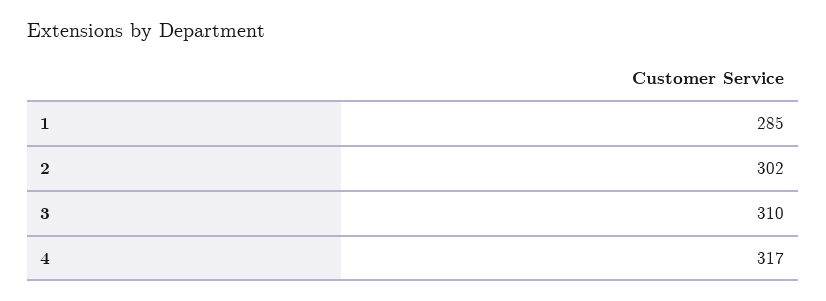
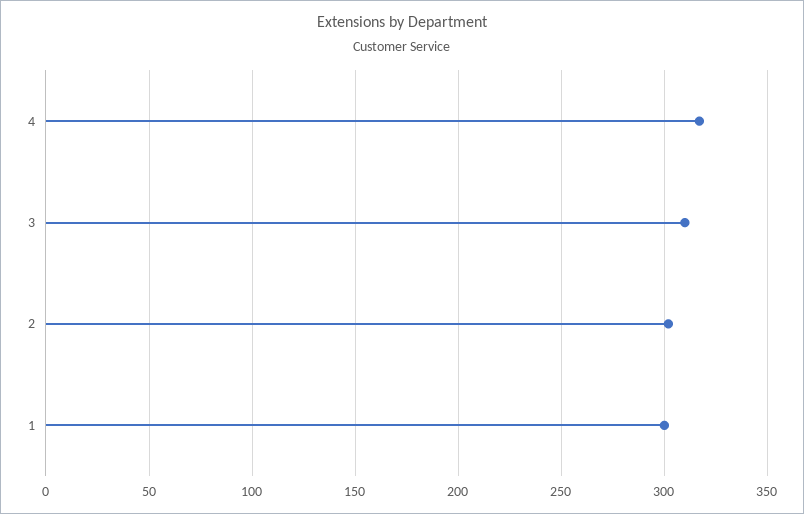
1: 285 -> 300

